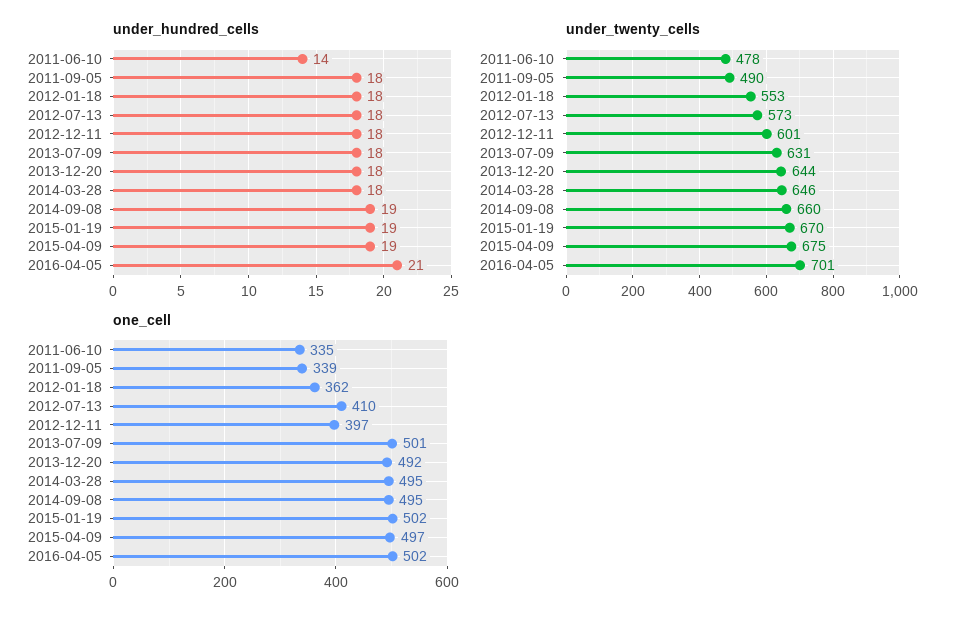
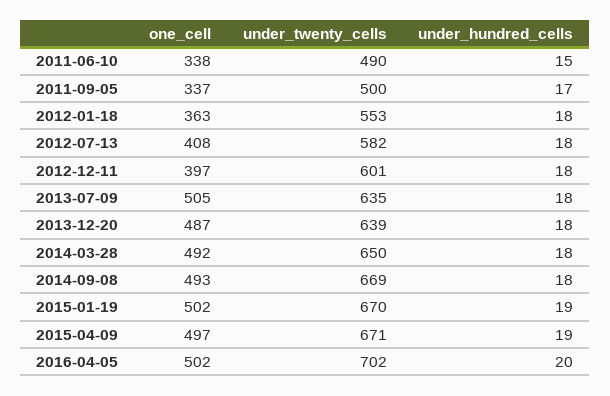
under_hundred_cells, 2011-06-10: 14 -> 15
under_hundred_cells, 2011-09-05: 18 -> 17
under_hundred_cells, 2014-09-08: 19 -> 18
under_hundred_cells, 2016-04-05: 21 -> 20
under_twenty_cells, 2011-06-10: 478 -> 490
under_twenty_cells, 2011-09-05: 490 -> 500
under_twenty_cells, 2012-07-13: 573 -> 582
under_twenty_cells, 2013-07-09: 631 -> 635
under_twenty_cells, 2013-12-20: 644 -> 639
under_twenty_cells, 2014-03-28: 646 -> 650
under_twenty_cells, 2014-09-08: 660 -> 669
under_twenty_cells, 2015-04-09: 675 -> 671
under_twenty_cells, 2016-04-05: 701 -> 702
one_cell, 2011-06-10: 335 -> 338
one_cell, 2011-09-05: 339 -> 337
one_cell, 2012-01-18: 362 -> 363
one_cell, 2012-07-13: 410 -> 408
one_cell, 2013-07-09: 501 -> 505
one_cell, 2013-12-20: 492 -> 487
one_cell, 2014-03-28: 495 -> 492
one_cell, 2014-09-08: 495 -> 493

